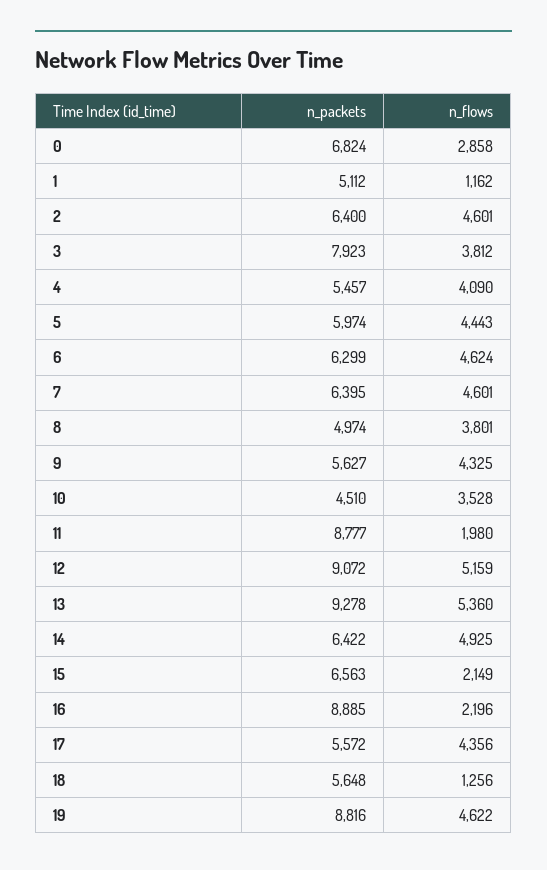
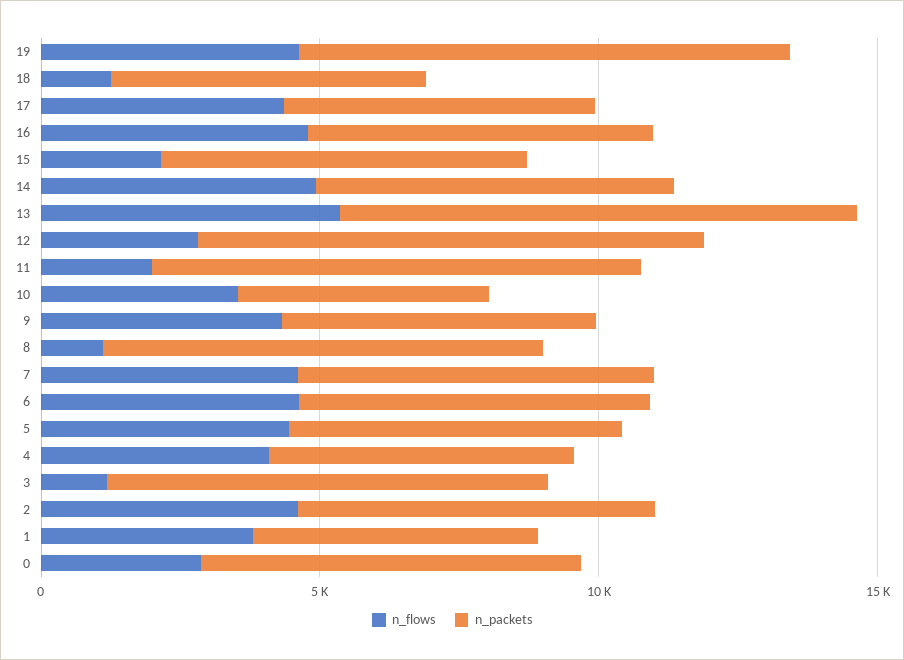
n_flows, 1: 1162 -> 4000
n_flows, 3: 3812 -> 1000
n_packets, 8: 4974 -> 8000
n_flows, 8: 3801 -> 1000
n_flows, 12: 5159 -> 3000
n_packets, 16: 8885 -> 6000
n_flows, 16: 2196 -> 5000

